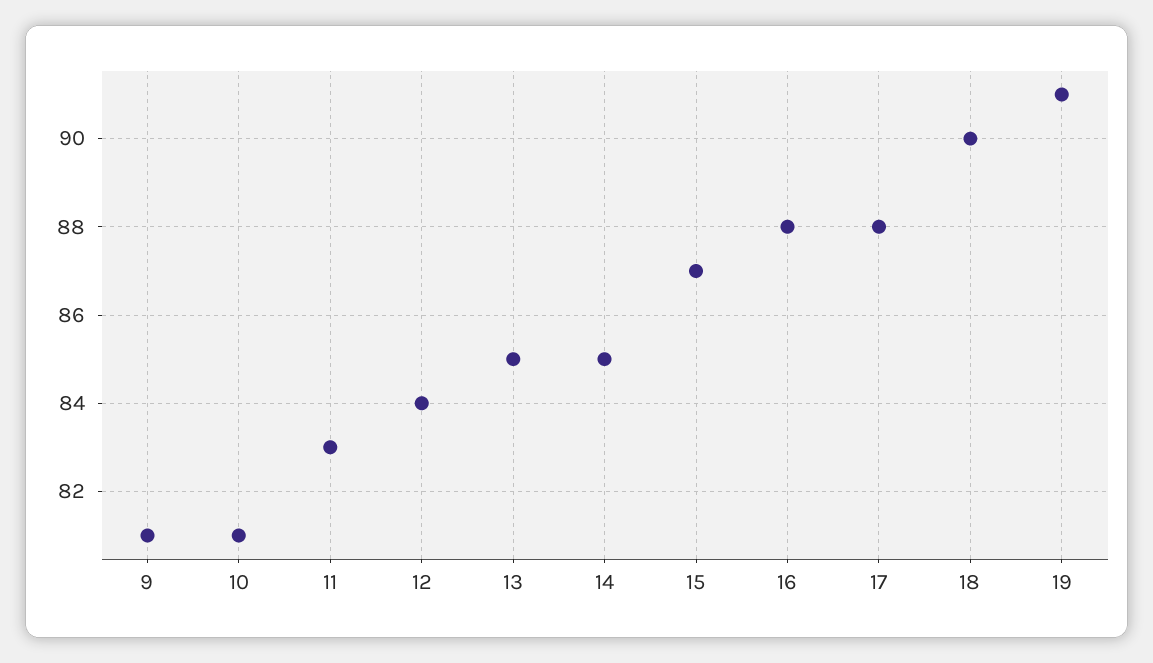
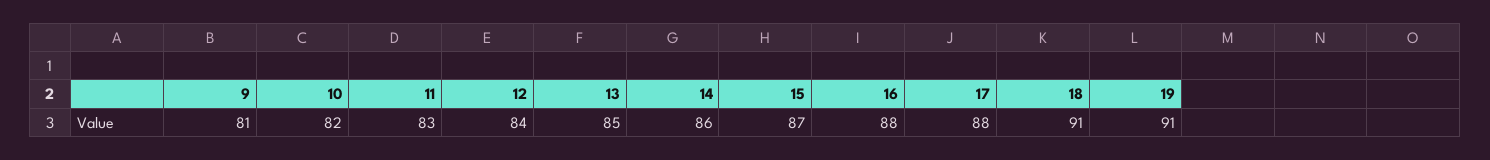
10: 81 -> 82
14: 85 -> 86
18: 90 -> 91

